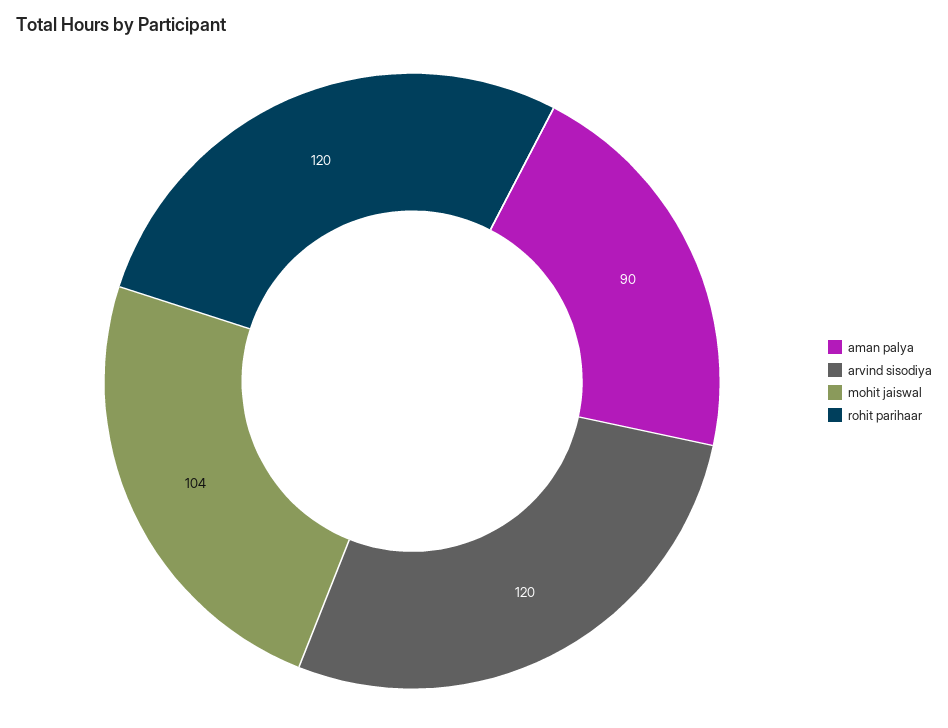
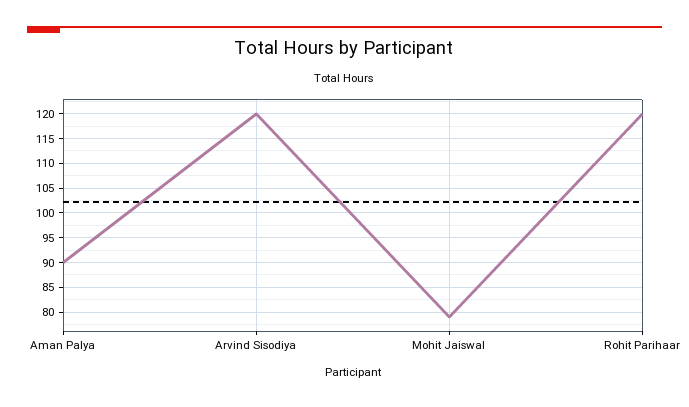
mohit jaiswal: 104 -> 80

